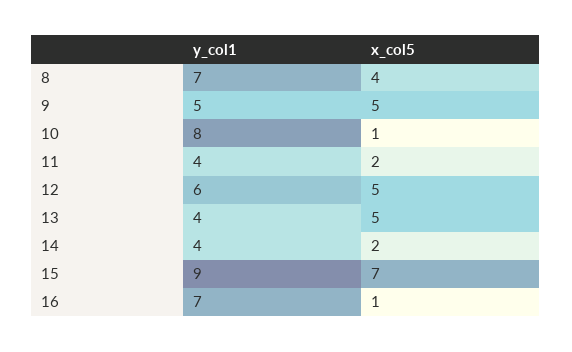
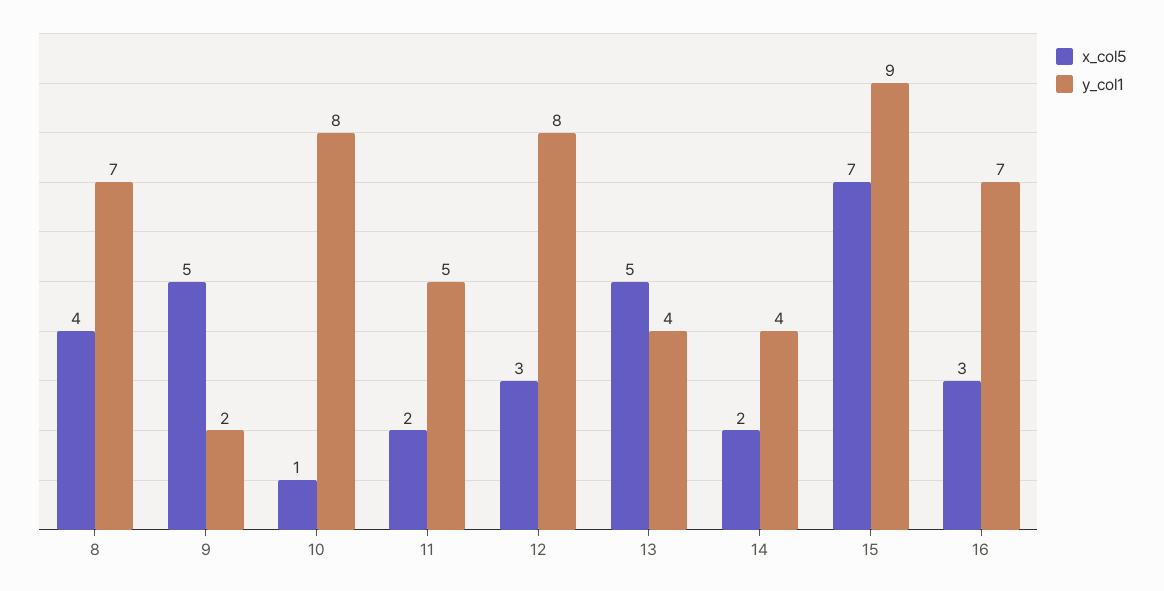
y_col1, 9: 5 -> 2
y_col1, 11: 4 -> 5
y_col1, 12: 6 -> 8
x_col5, 12: 5 -> 3
x_col5, 16: 1 -> 3

